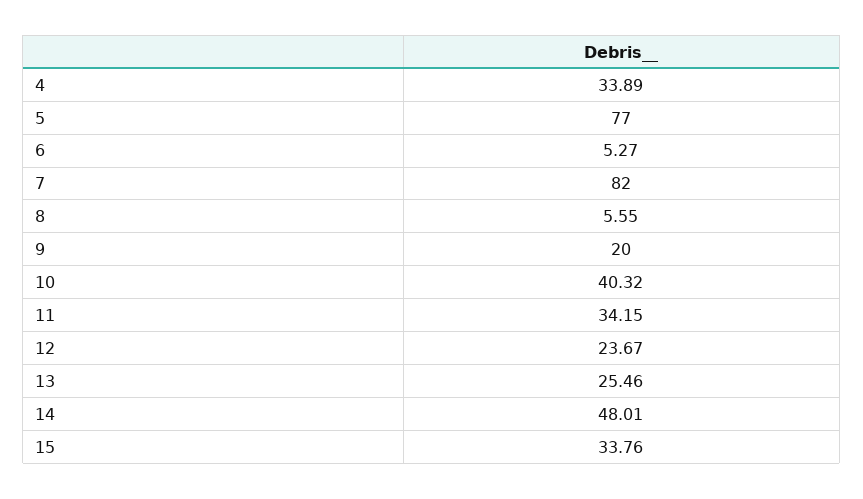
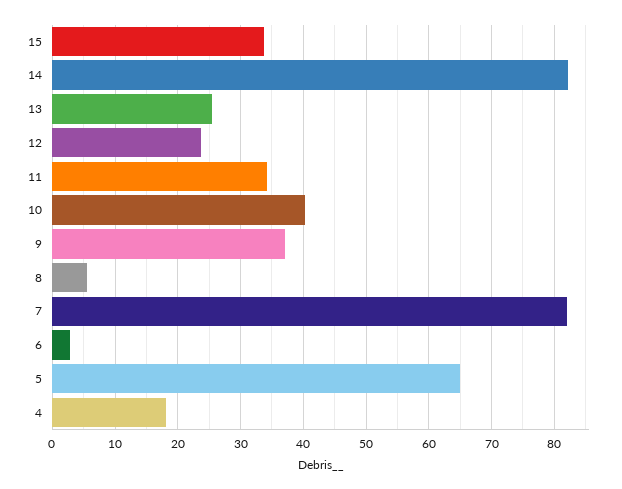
4: 33.89 -> 18
5: 77 -> 65
6: 5.27 -> 3
9: 20 -> 37
14: 48.01 -> 82

